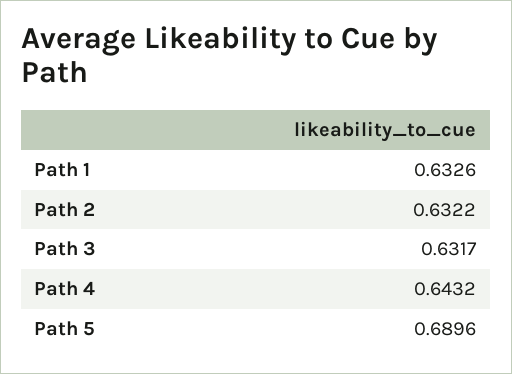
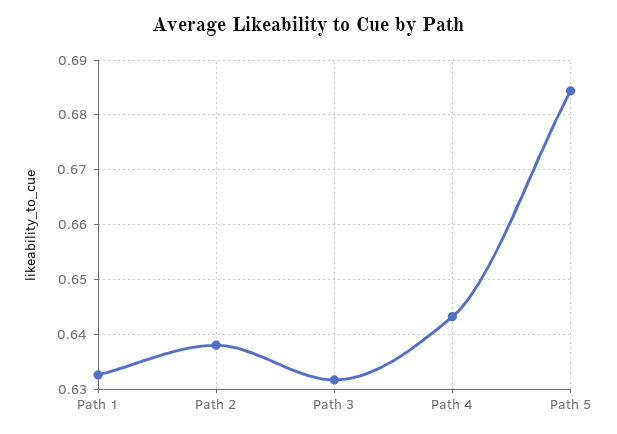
Path 2: 0.6322 -> 0.638
Path 5: 0.6896 -> 0.684

